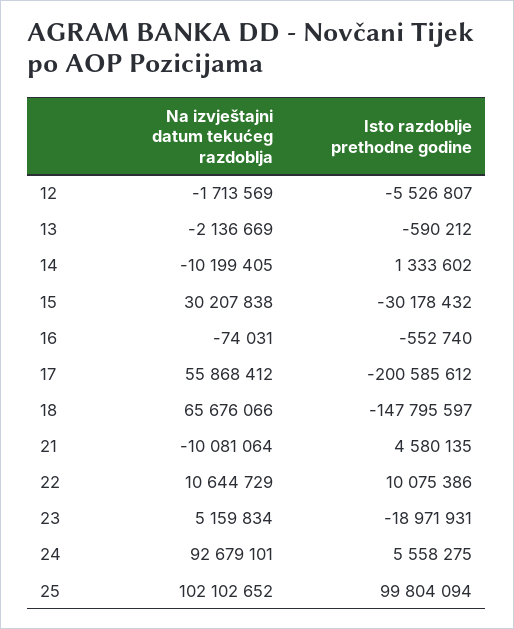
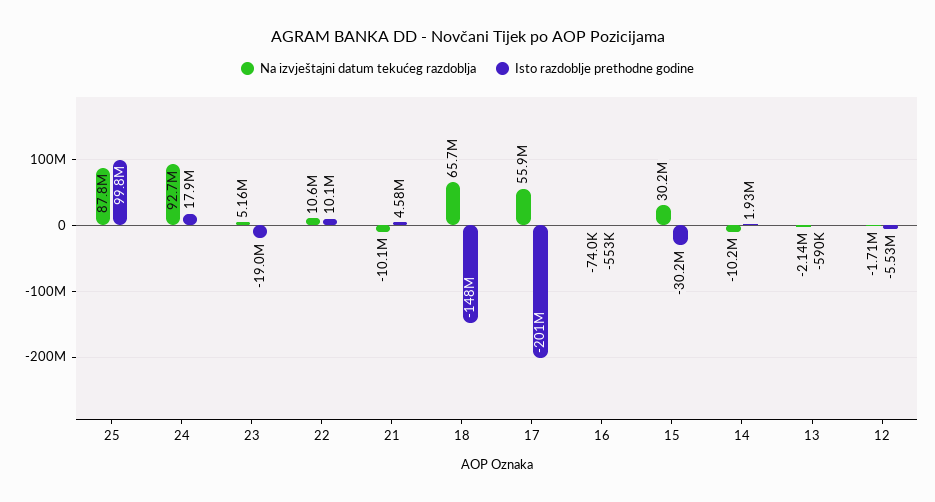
Isto razdoblje prethodne godine, 14: 1333602 -> 1930000
Isto razdoblje prethodne godine, 24: 5558275 -> 17900000
Na izvještajni datum tekućeg razdoblja, 25: 102102652 -> 87800000

